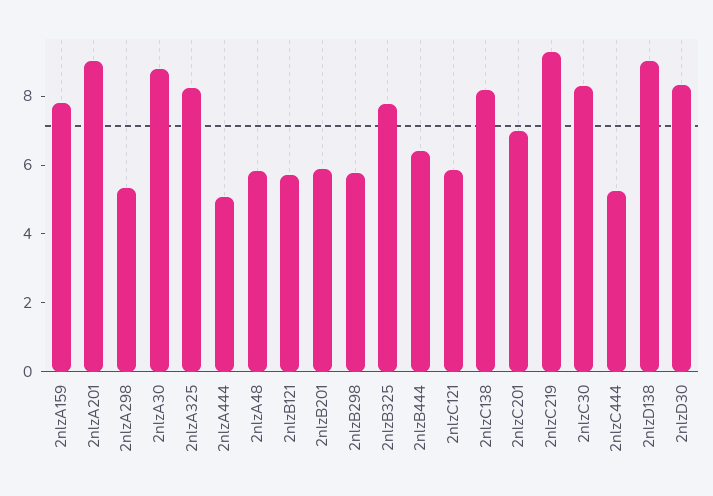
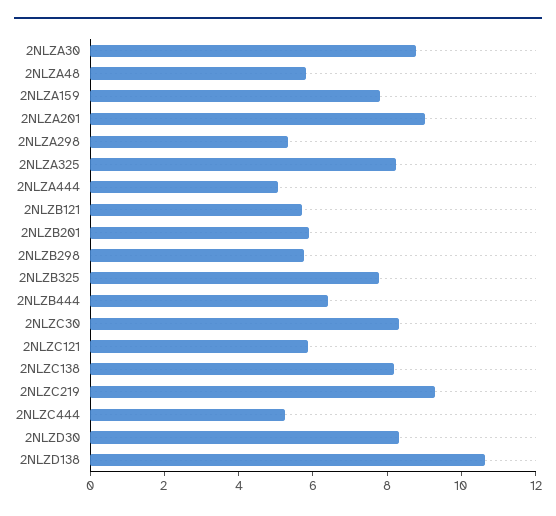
2nlzC201: 7 -> none
2nlzD138: 9 -> 10.5

